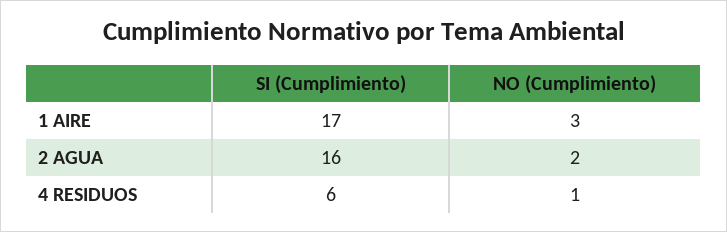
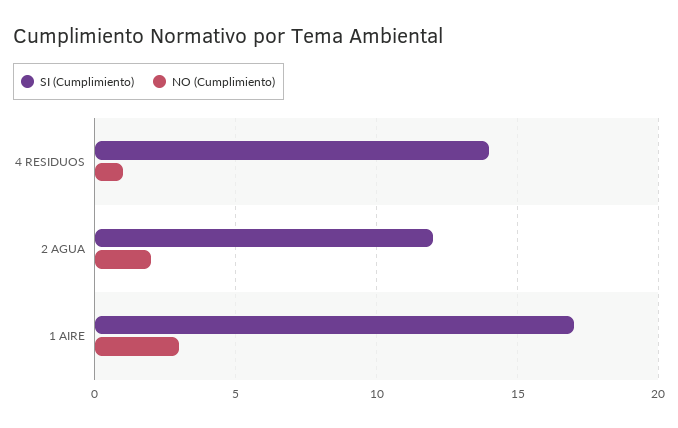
SI (Cumplimiento), 2 AGUA: 16 -> 12
SI (Cumplimiento), 4 RESIDUOS: 6 -> 14

